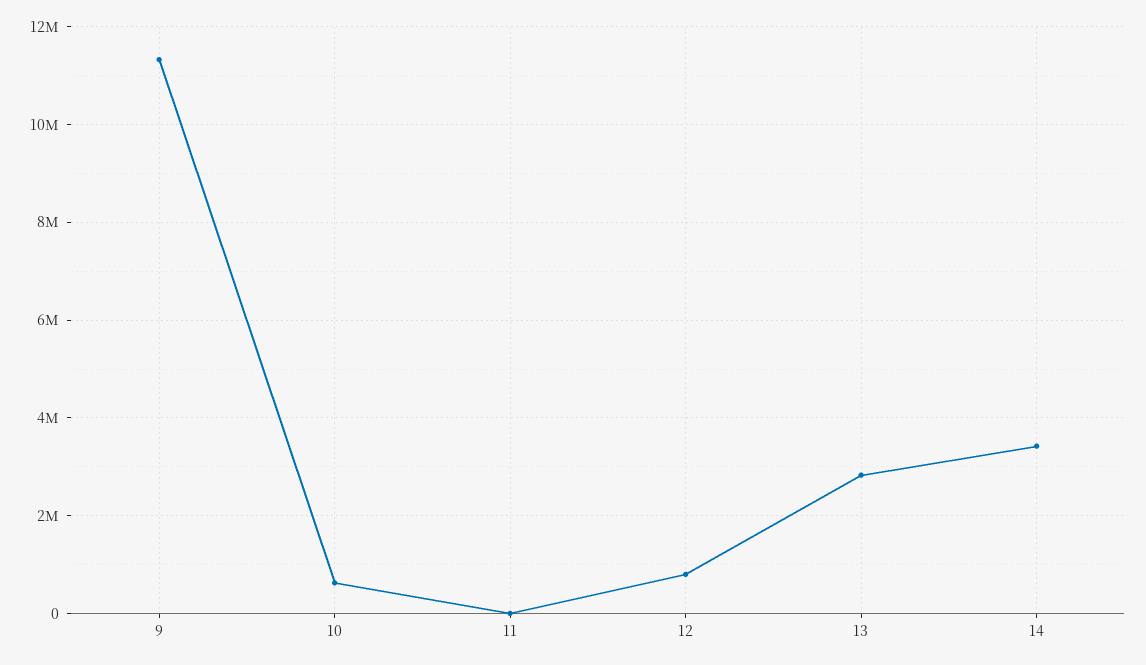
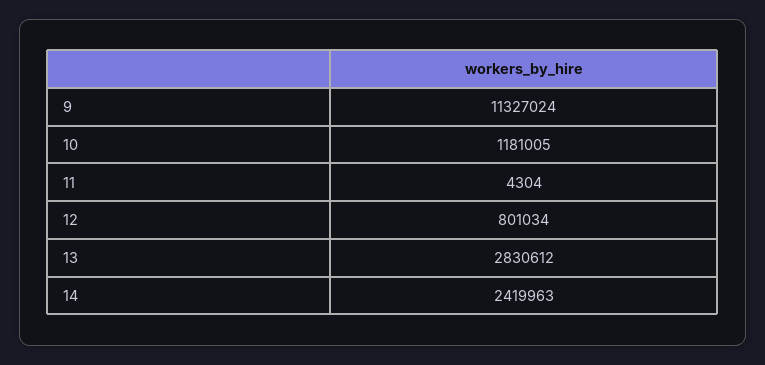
10: 600000 -> 1181005
14: 3400000 -> 2419963

